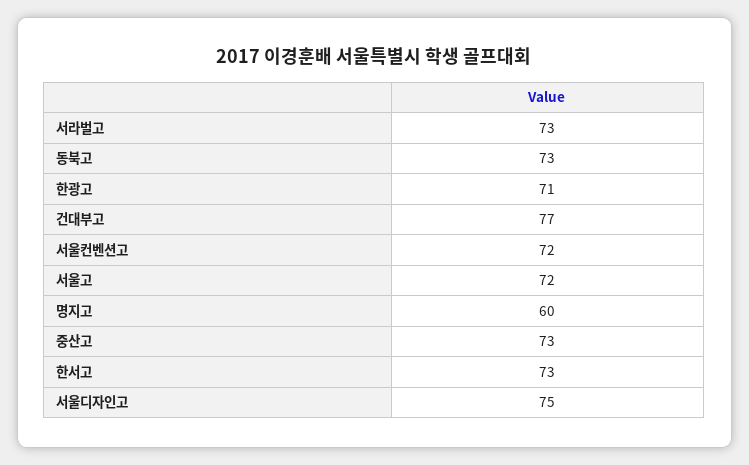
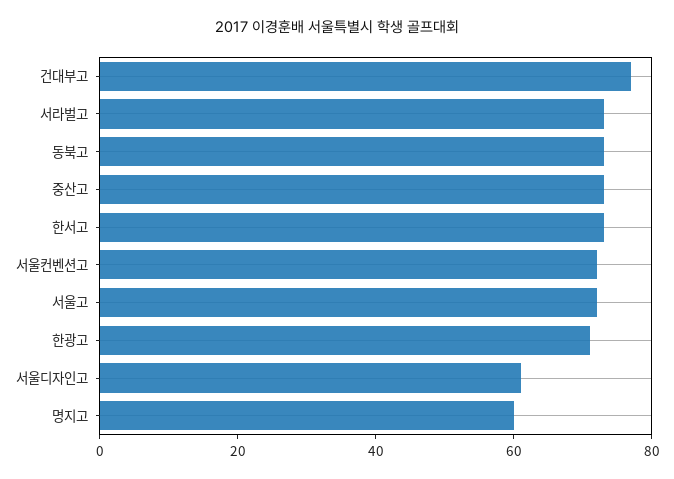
서울디자인고: 75 -> 60

